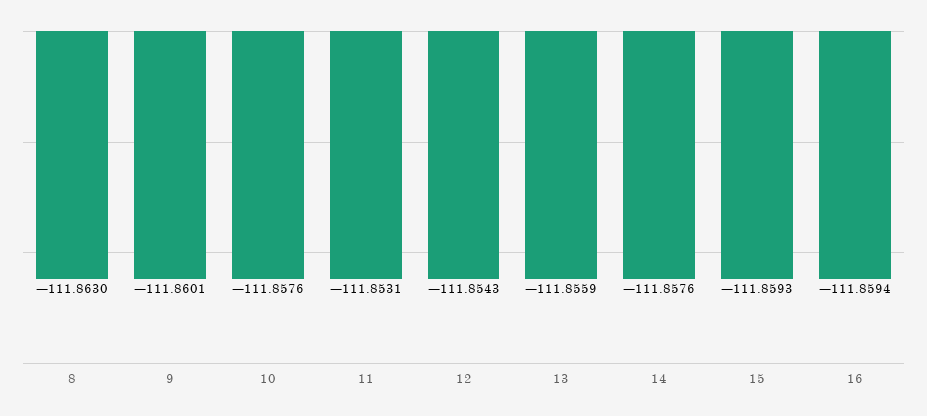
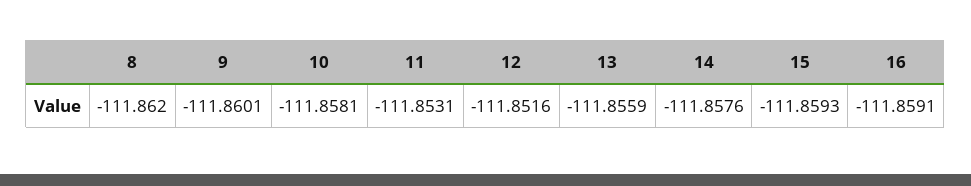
8: -111.863 -> -111.862
10: -111.8576 -> -111.8581
12: -111.8543 -> -111.8516
16: -111.8594 -> -111.8591

